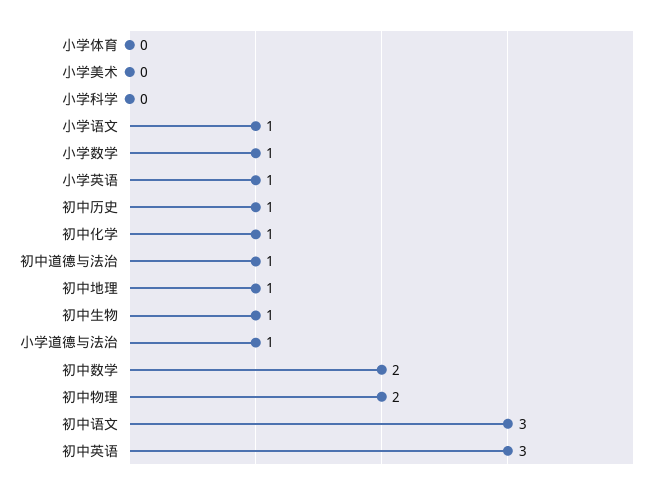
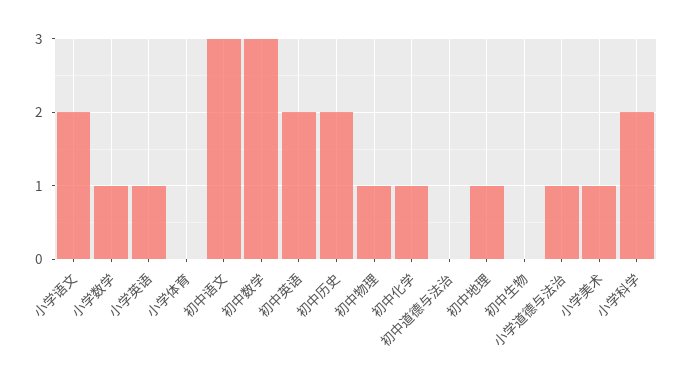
小学美术: 0 -> 1
小学科学: 0 -> 2
小学语文: 1 -> 2
初中历史: 1 -> 2
初中道德与法治: 1 -> 0
初中生物: 1 -> 0
初中数学: 2 -> 3
初中物理: 2 -> 1
初中英语: 3 -> 2

